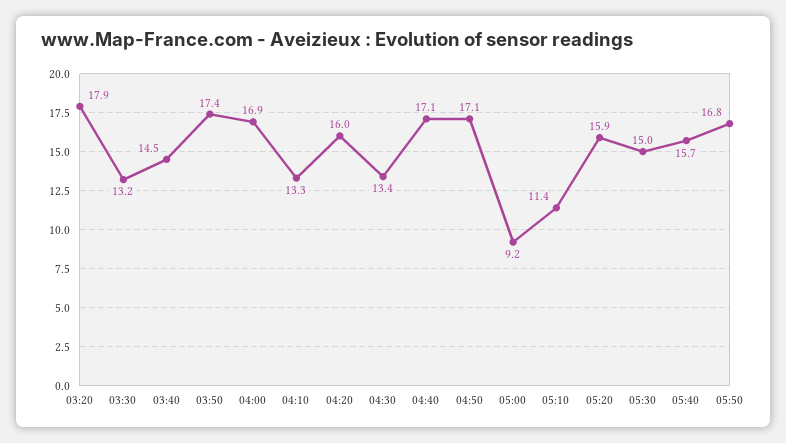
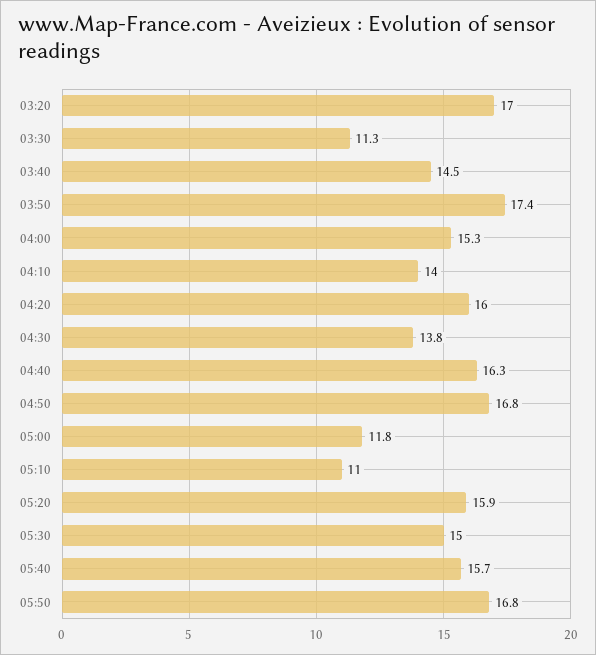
03:20: 17.9 -> 17
03:30: 13.2 -> 11.3
04:00: 16.9 -> 15.3
04:10: 13.3 -> 14
04:30: 13.4 -> 13.8
04:40: 17.1 -> 16.3
04:50: 17.1 -> 16.8
05:00: 9.2 -> 11.8
05:10: 11.4 -> 11

